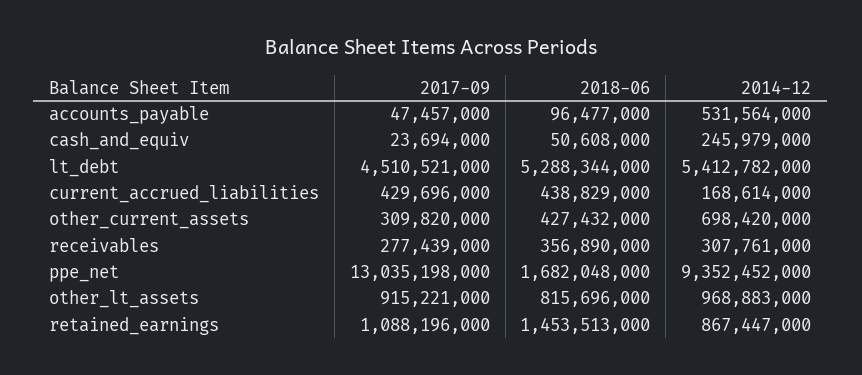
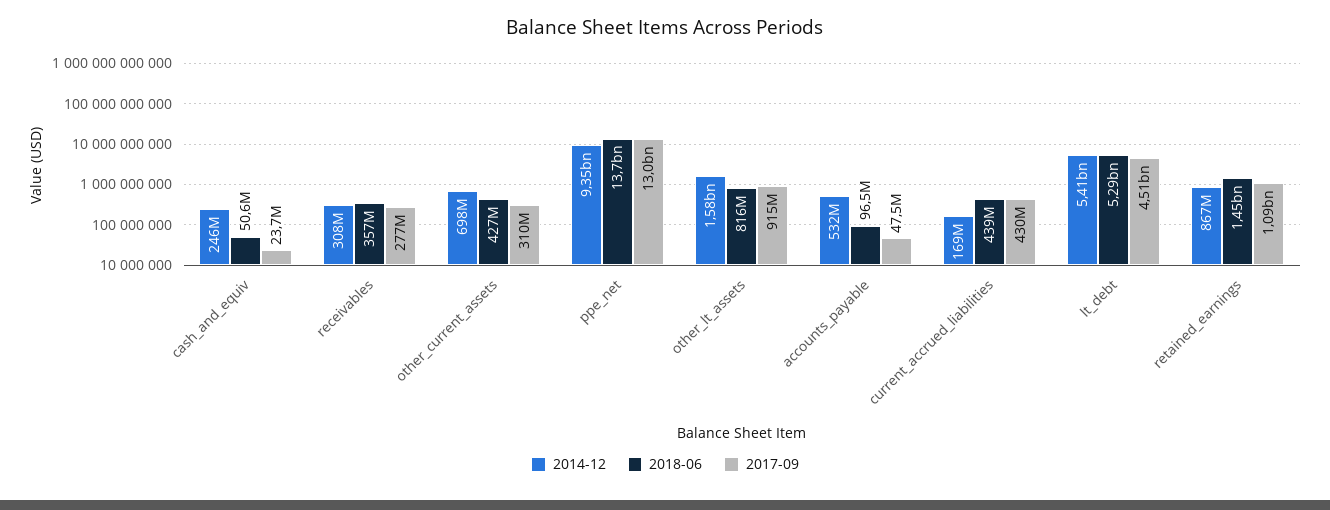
2018-06, ppe_net: 1682048000 -> 13700000000
2014-12, other_lt_assets: 968883000 -> 1580000000

